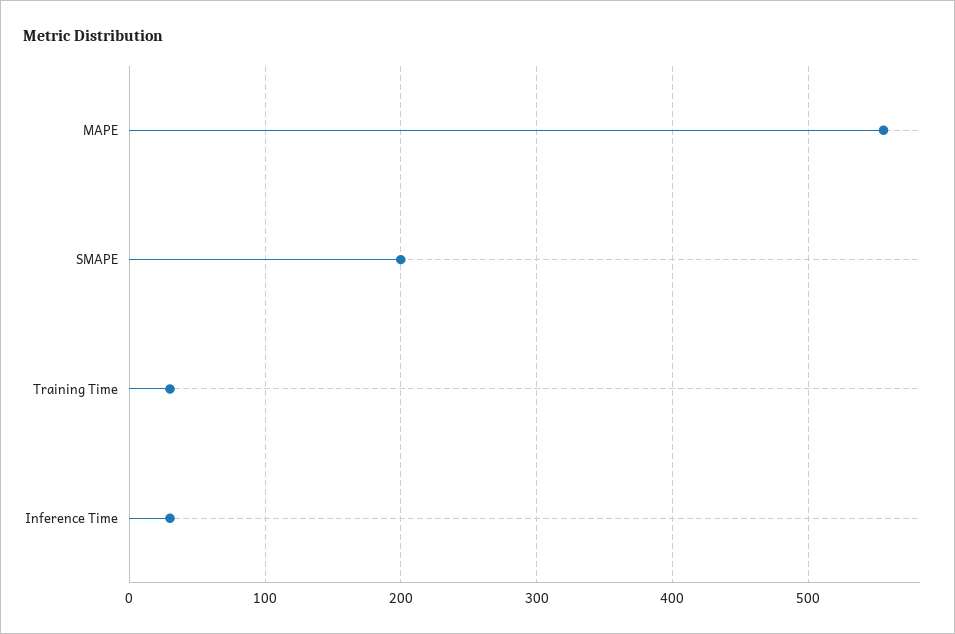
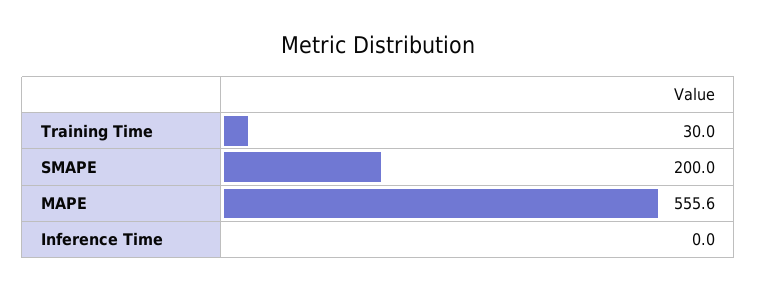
Inference Time: 30 -> 0

